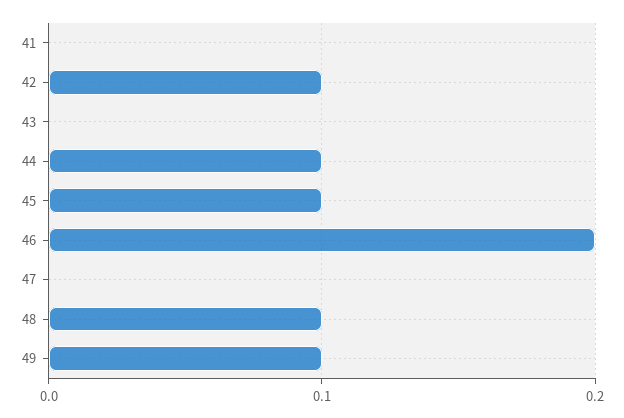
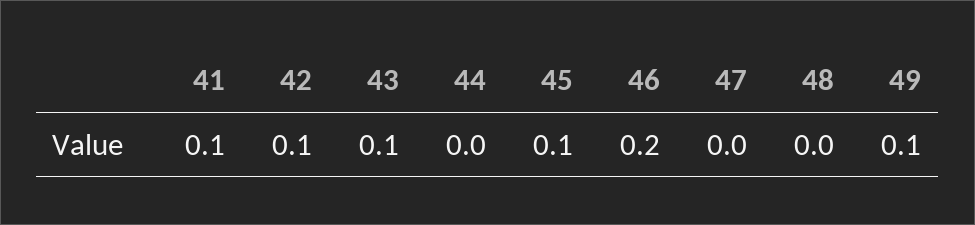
41: 0 -> 0.1
43: 0 -> 0.1
44: 0.1 -> 0
48: 0.1 -> 0

